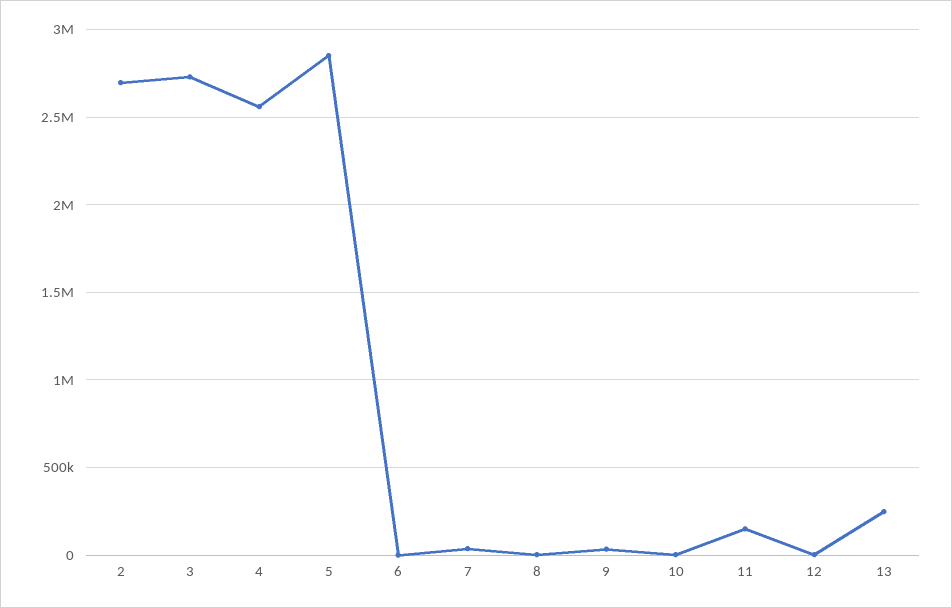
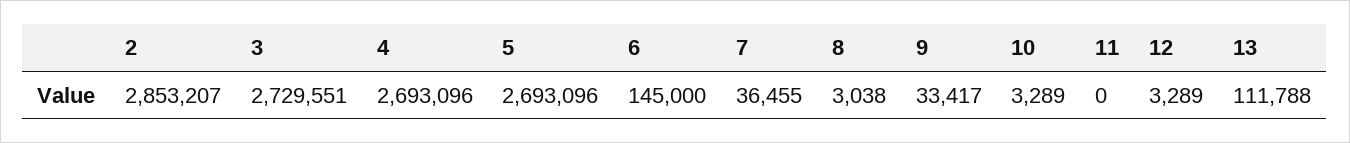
2: 2700000 -> 2853207
4: 2550000 -> 2693096
5: 2850000 -> 2693096
6: 0 -> 145000
11: 150000 -> 0
13: 250000 -> 111788

